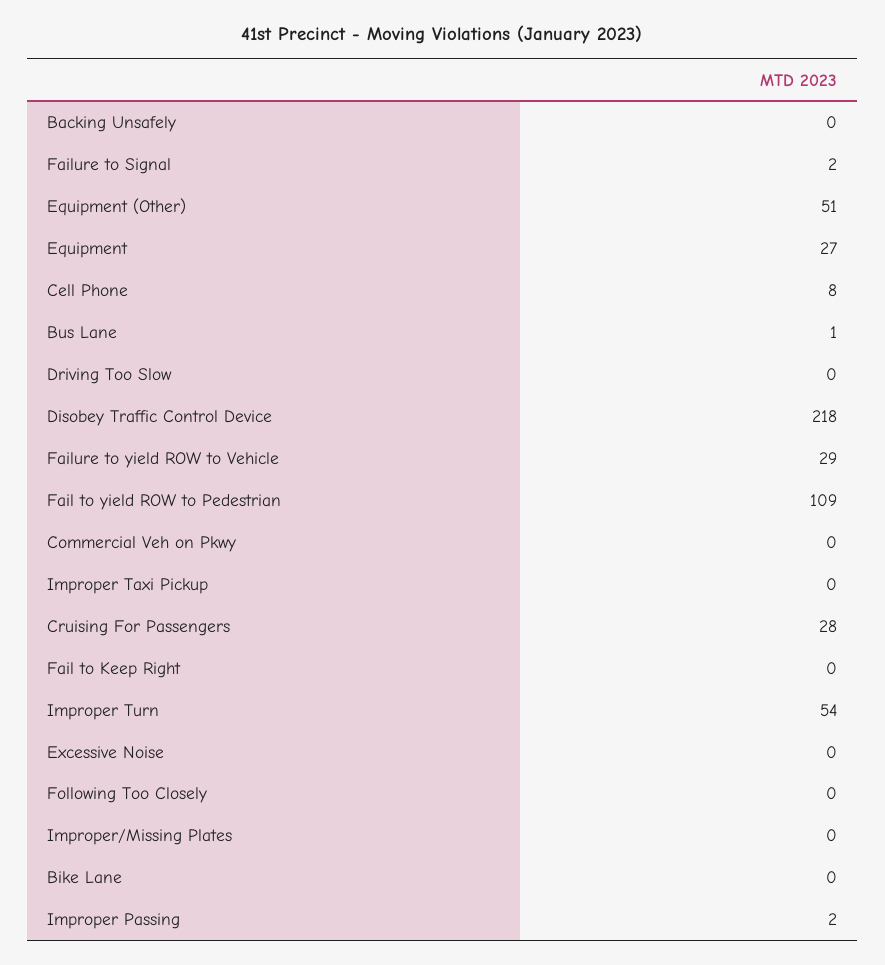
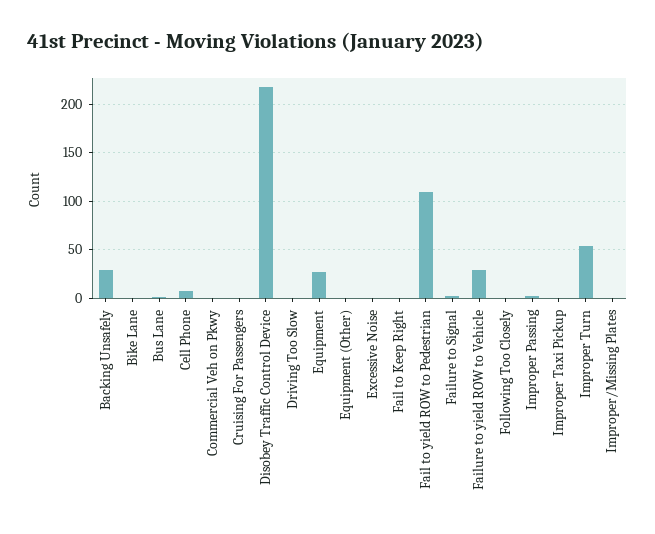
Backing Unsafely: 0 -> 30
Equipment (Other): 51 -> 0
Cruising For Passengers: 28 -> 0

